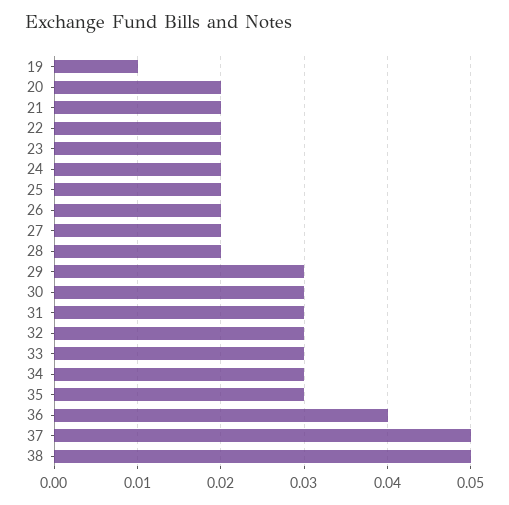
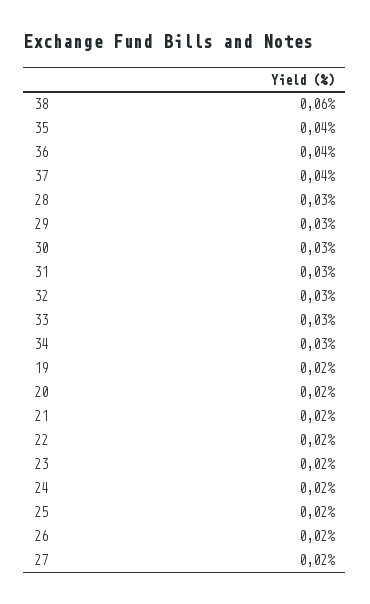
19: 0.01 -> 0.02
28: 0.02 -> 0.03
35: 0.03 -> 0.04
37: 0.05 -> 0.04
38: 0.05 -> 0.06

